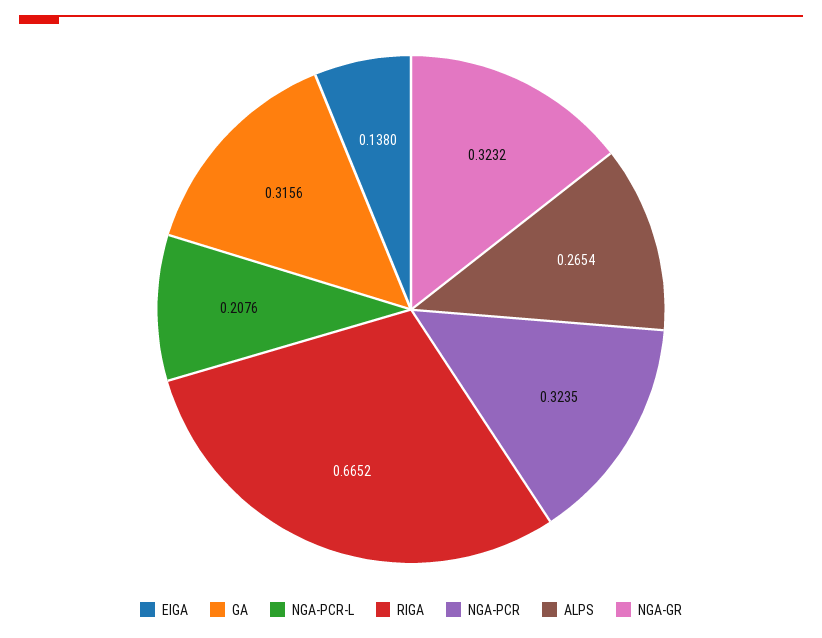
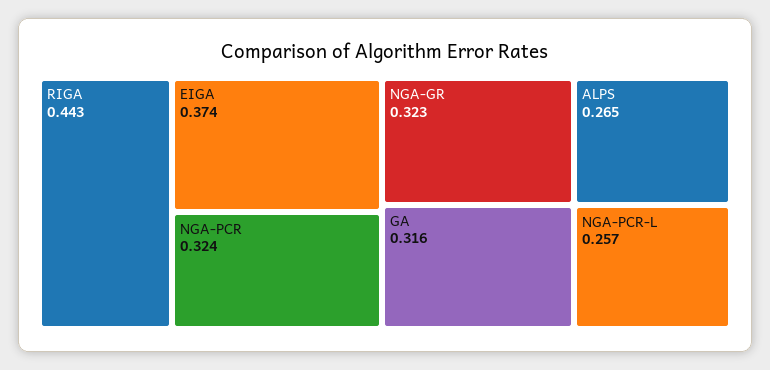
EIGA: 0.138 -> 0.374
NGA-PCR-L: 0.2076 -> 0.257
RIGA: 0.6652 -> 0.443

